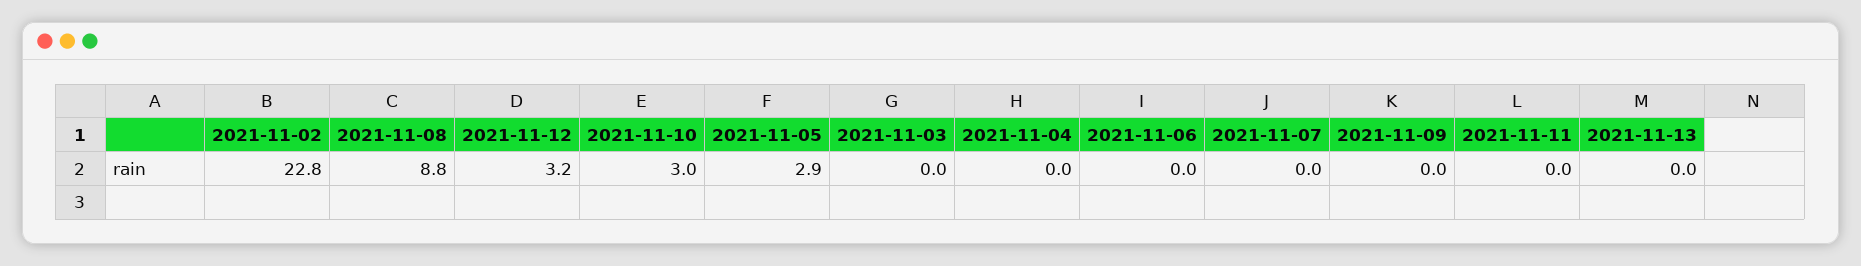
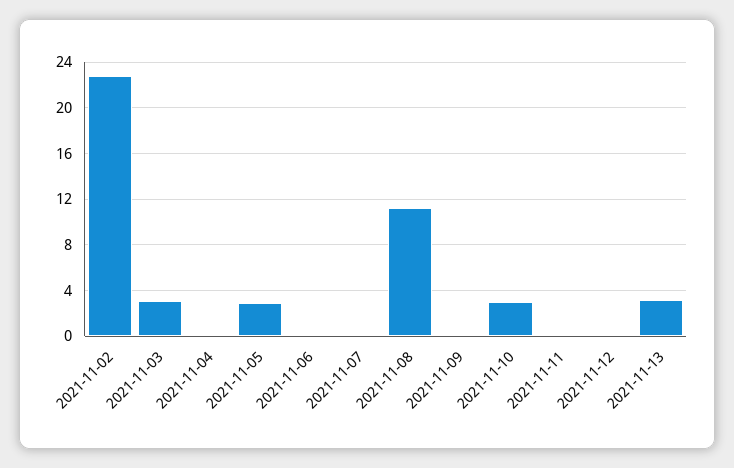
2021-11-08: 8.8 -> 11
2021-11-12: 3.2 -> 0
2021-11-03: 0 -> 3
2021-11-13: 0 -> 3

